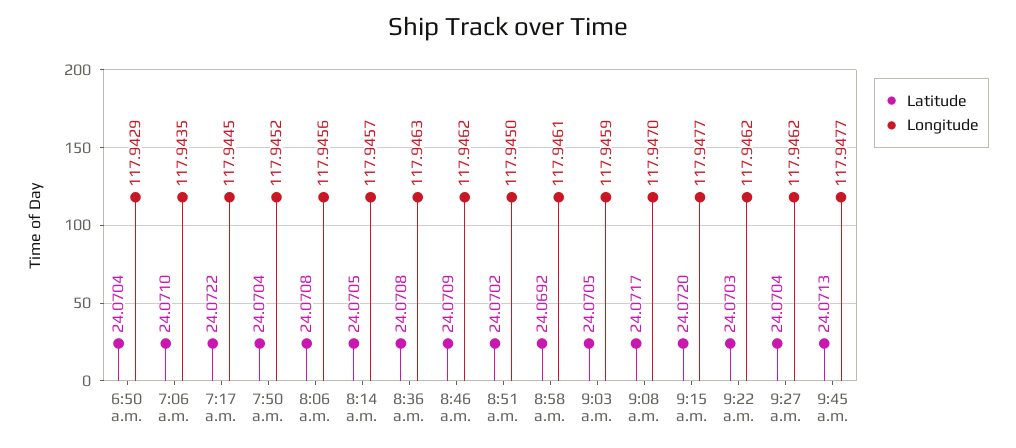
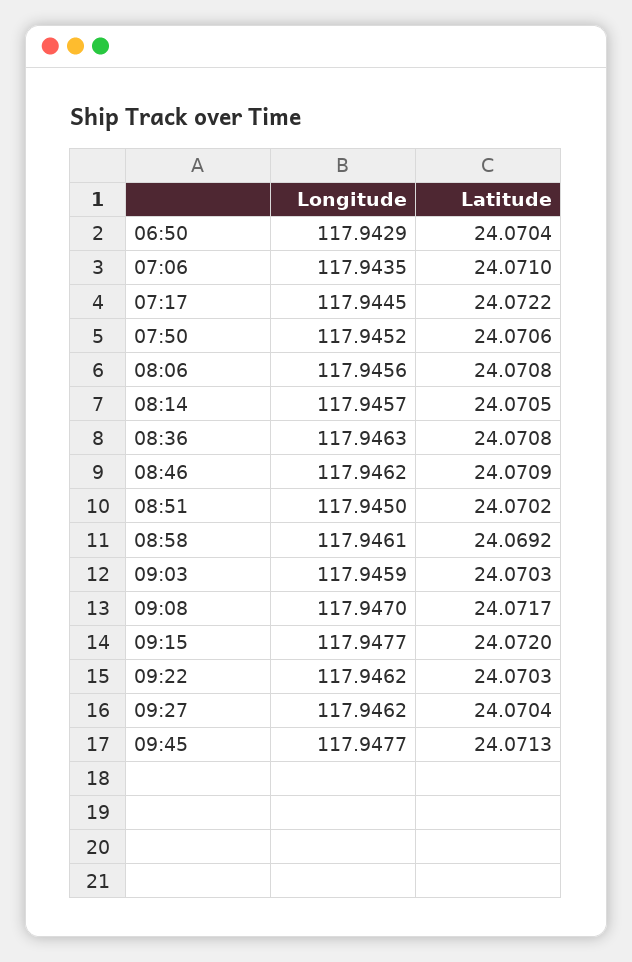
Latitude, 7:50 a.m.: 24.0704 -> 24.0706
Latitude, 9:03 a.m.: 24.0705 -> 24.0703

